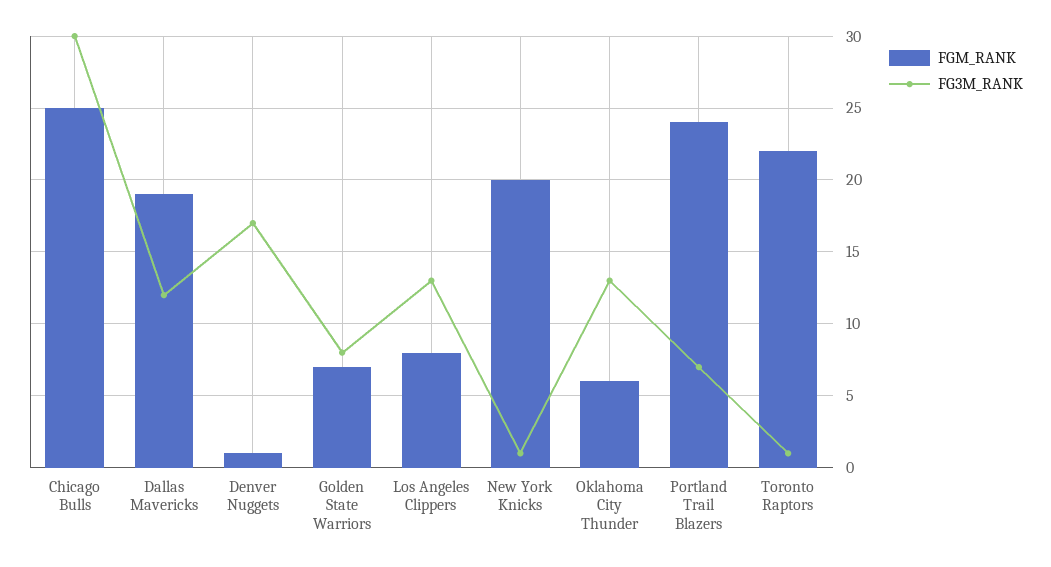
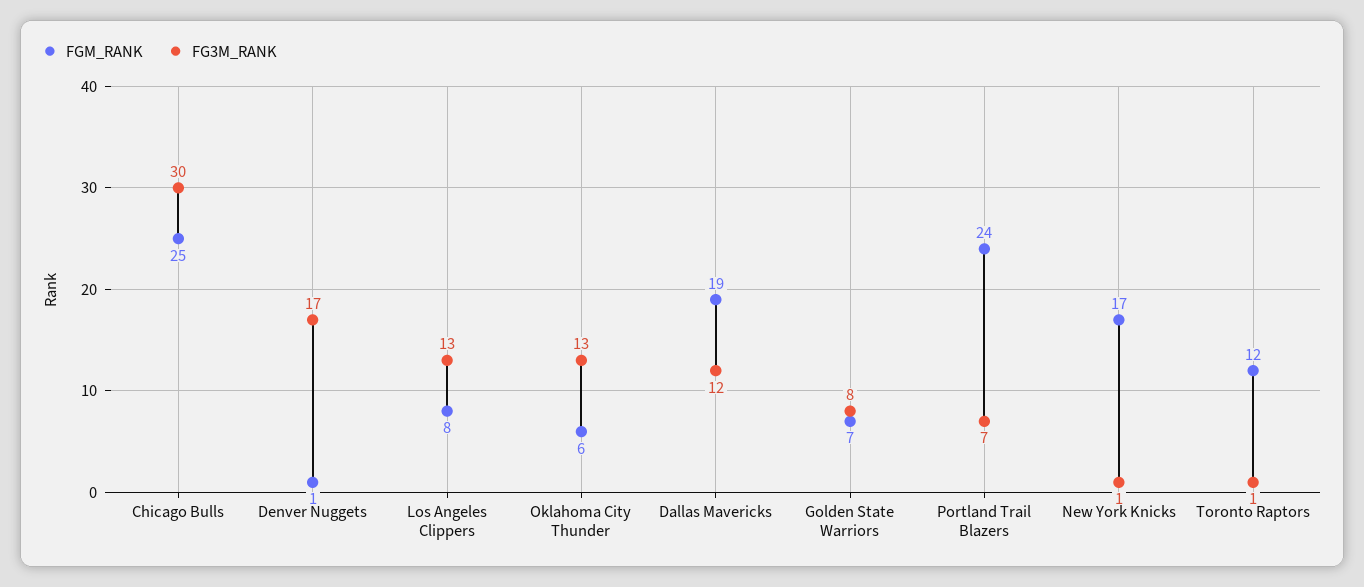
FGM_RANK, New York Knicks: 20 -> 17
FGM_RANK, Toronto Raptors: 22 -> 12

